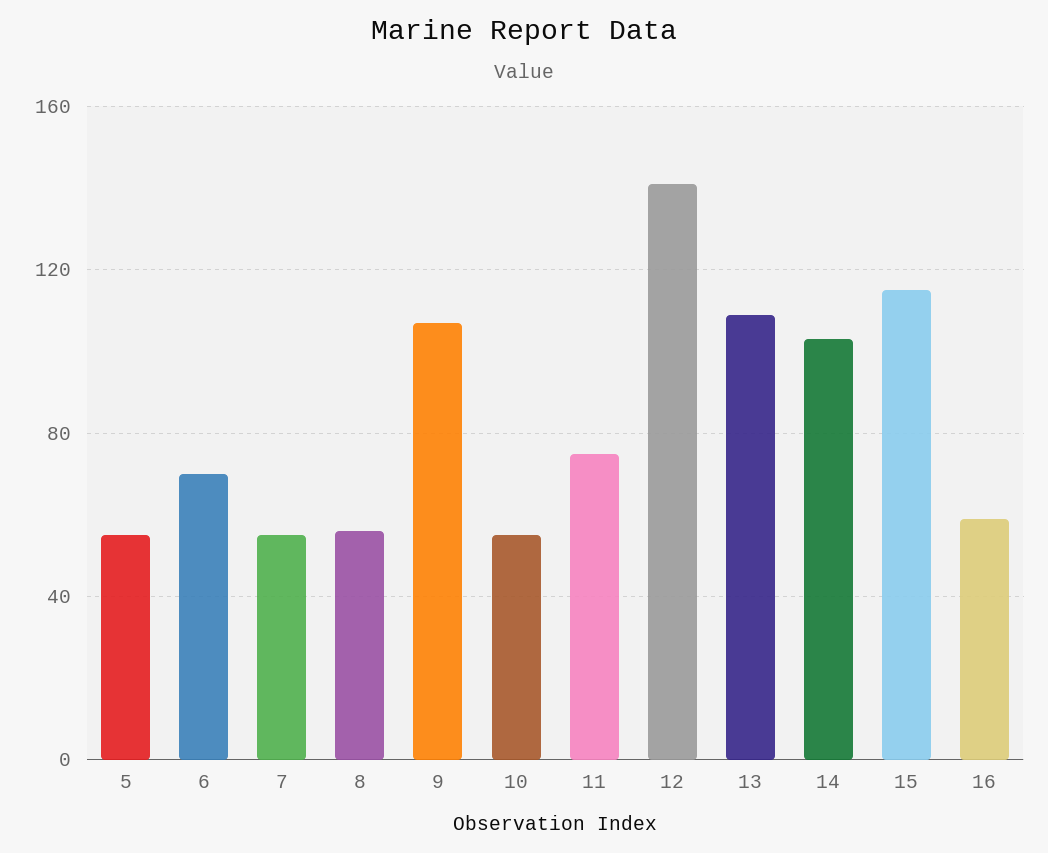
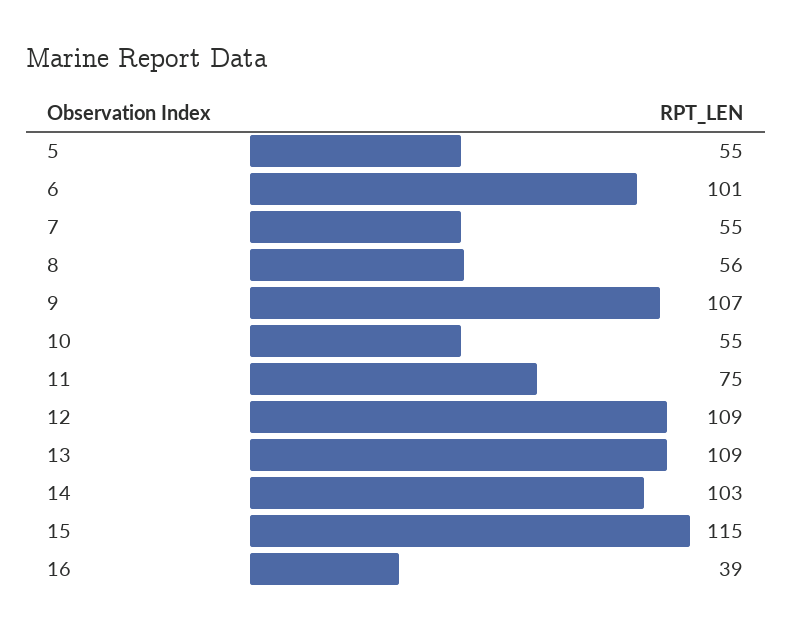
6: 70 -> 101
12: 140 -> 109
16: 60 -> 39

